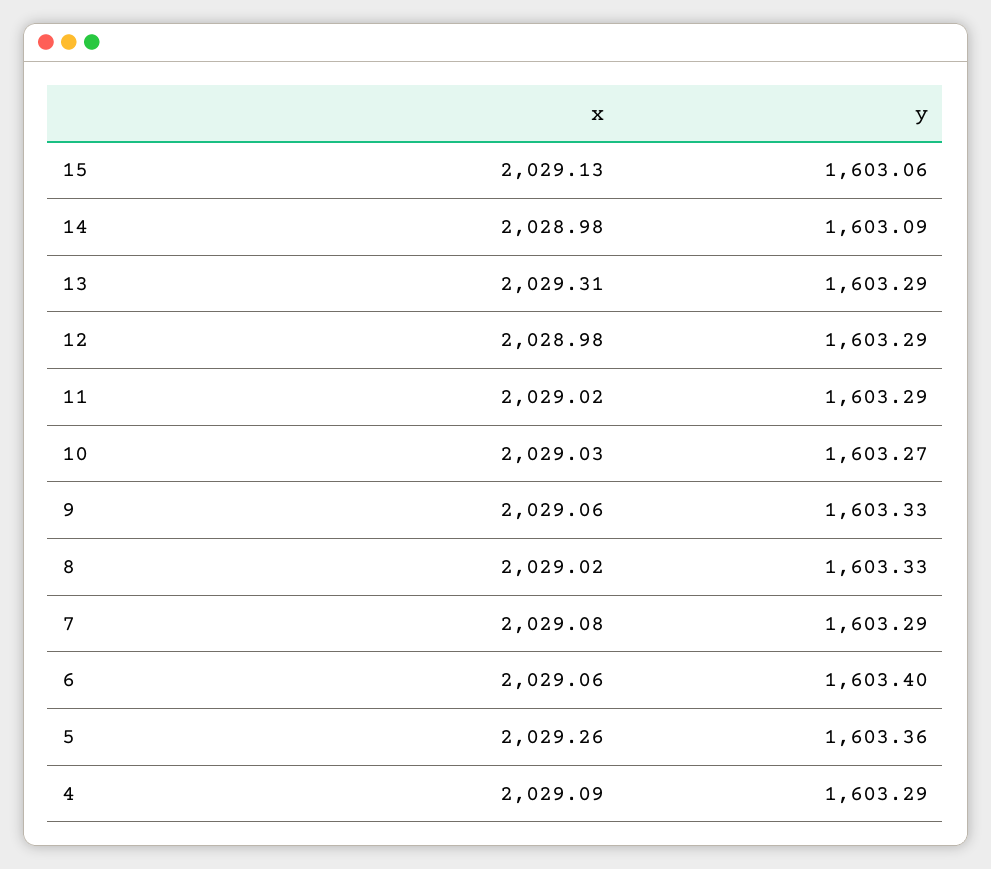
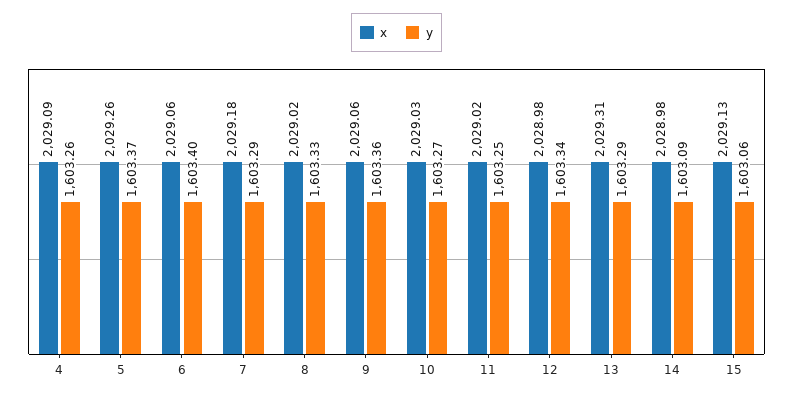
y, 12: 1603.29 -> 1603.34
y, 11: 1603.29 -> 1603.25
y, 9: 1603.33 -> 1603.36
x, 7: 2029.08 -> 2029.18
y, 5: 1603.36 -> 1603.37
y, 4: 1603.29 -> 1603.26

